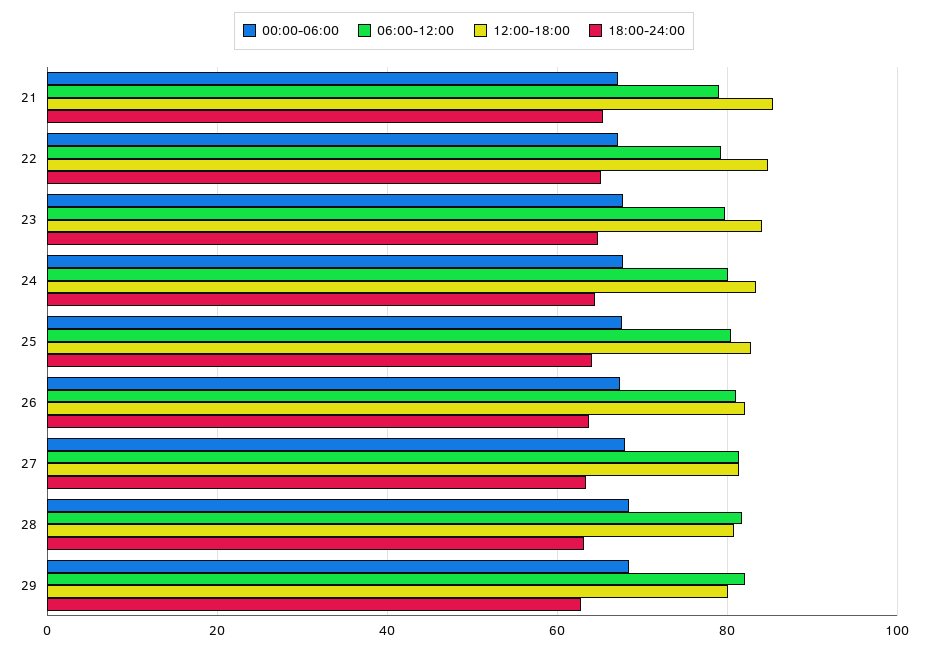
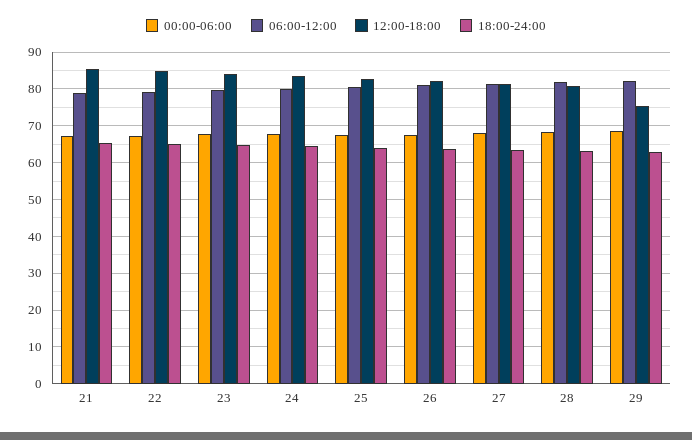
12:00-18:00, 29: 80 -> 76

